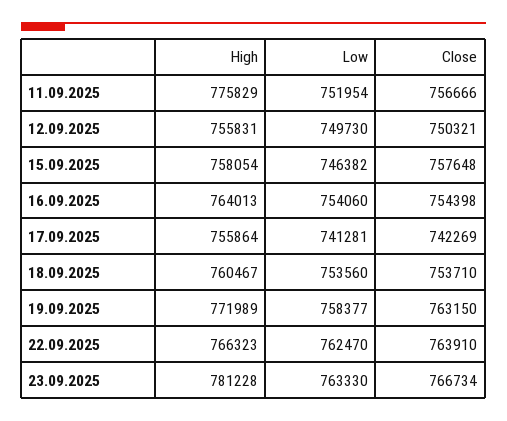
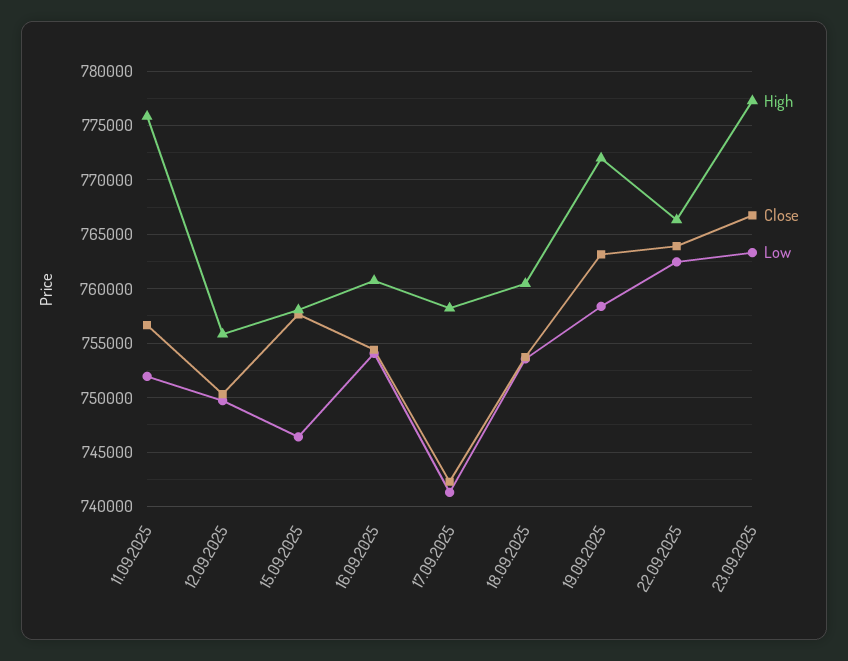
High, 16.09.2025: 764013 -> 761000
High, 17.09.2025: 755864 -> 758000
High, 23.09.2025: 781228 -> 777000

